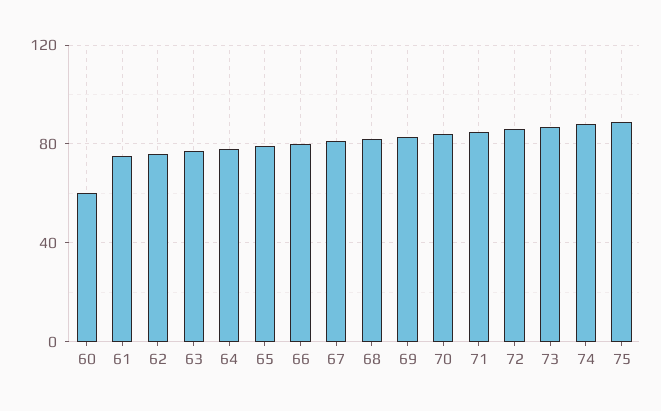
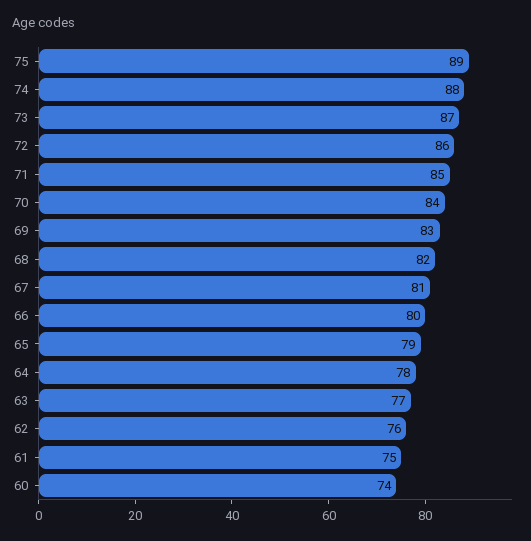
60: 60 -> 74

